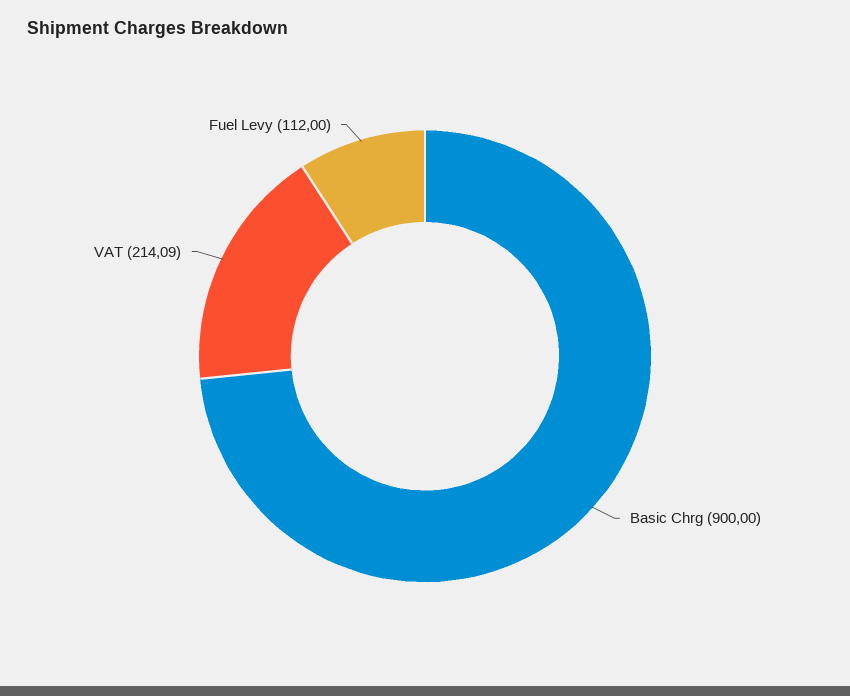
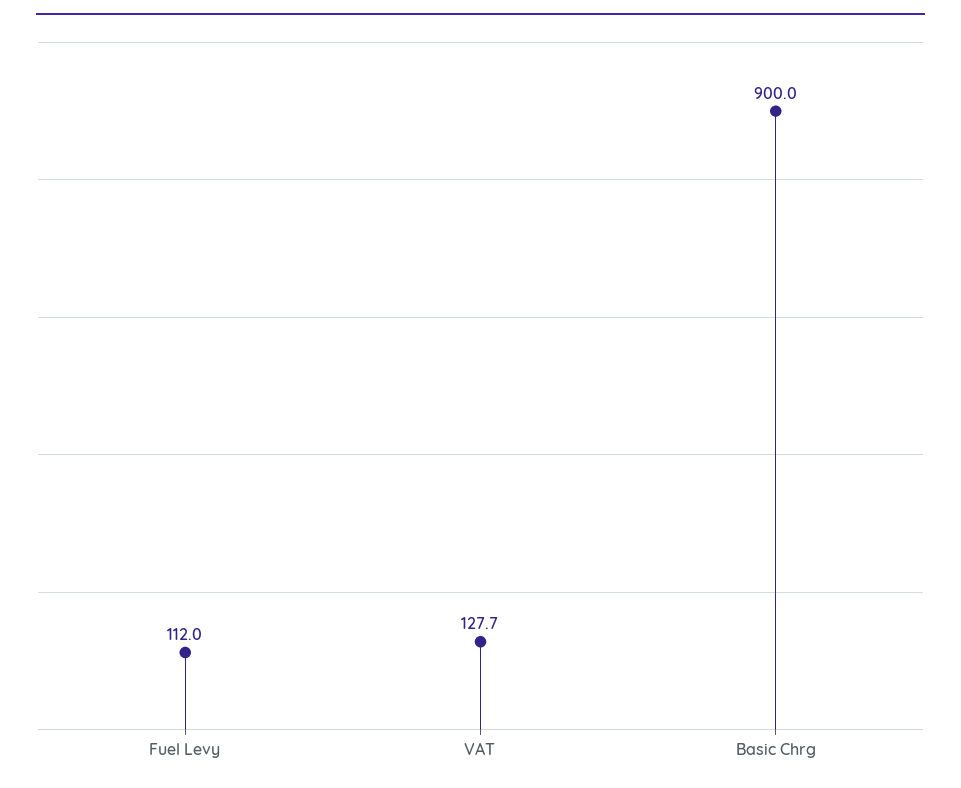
VAT: 214.09 -> 127.7

